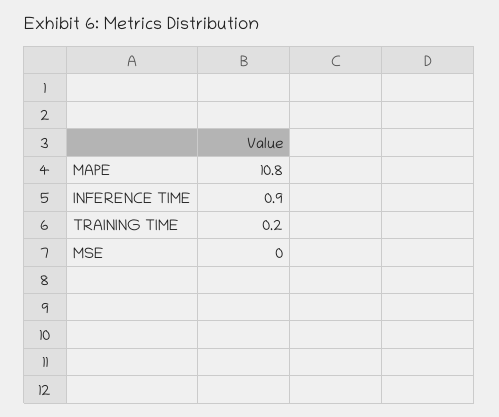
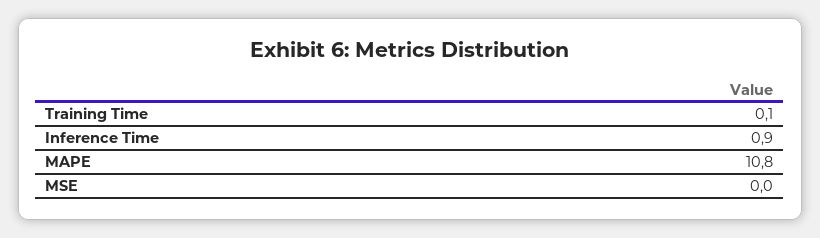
TRAINING TIME: 0.2 -> 0.1

